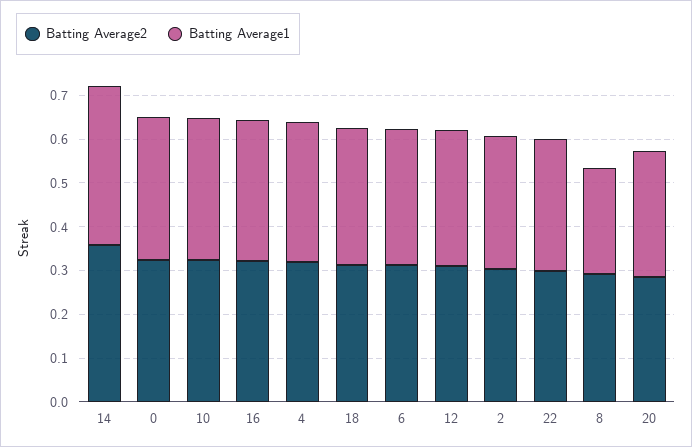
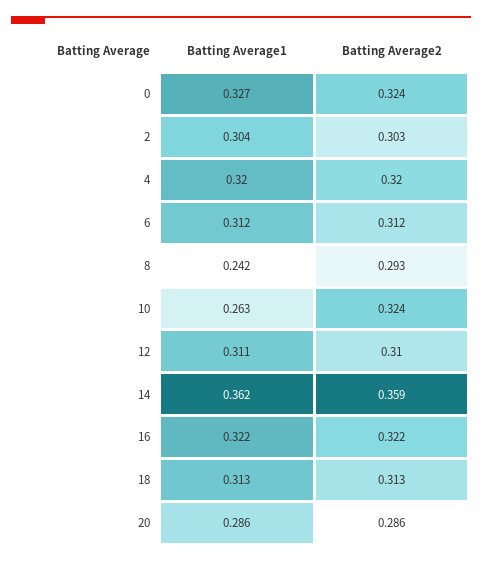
Batting Average1, 10: 0.32 -> 0.263
Batting Average2, 22: 0.3 -> none
Batting Average1, 22: 0.3 -> none

